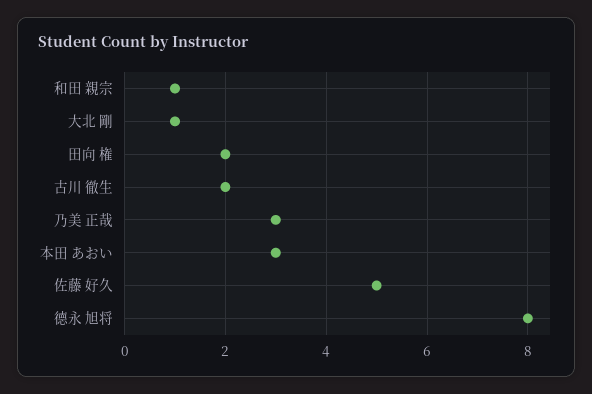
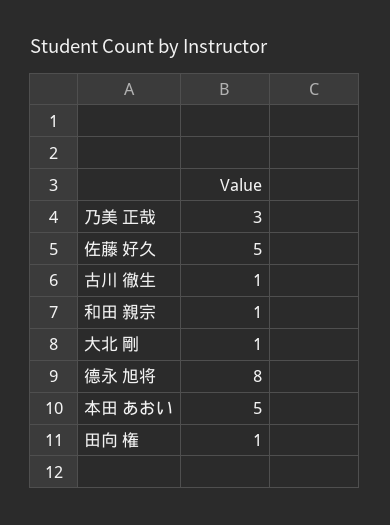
田向 権: 2 -> 1
古川 徹生: 2 -> 1
本田 あおい: 3 -> 5

